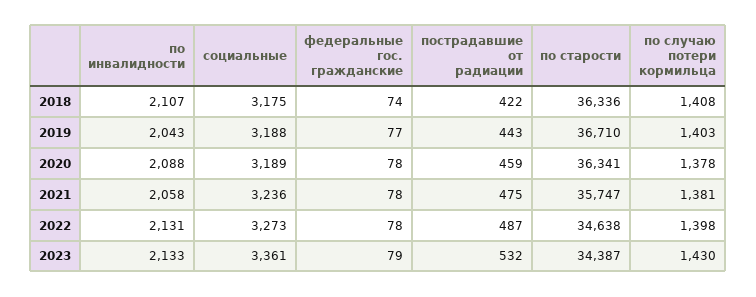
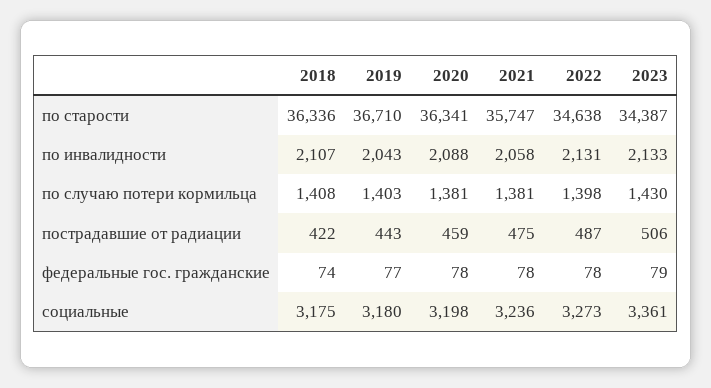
социальные, 2019: 3188 -> 3180
социальные, 2020: 3189 -> 3198
по случаю потери кормильца, 2020: 1378 -> 1381
пострадавшие от радиации, 2023: 532 -> 506

